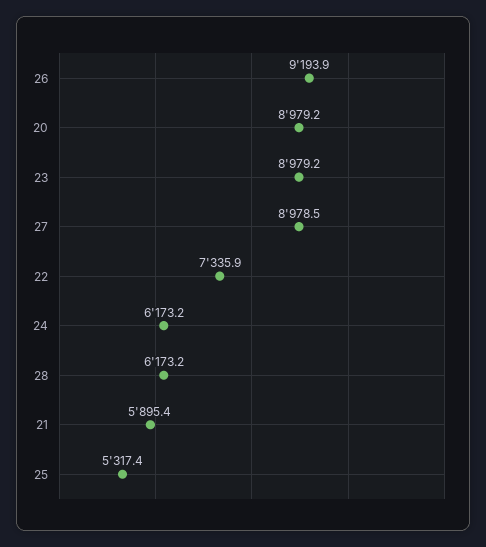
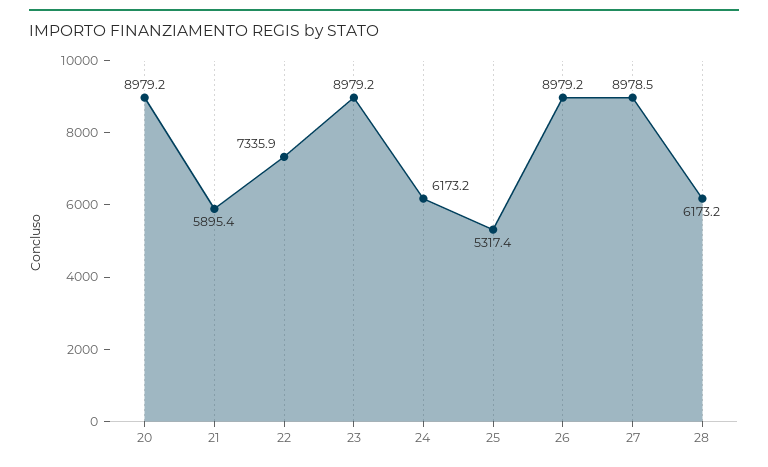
26: 9193.9 -> 8979.2

